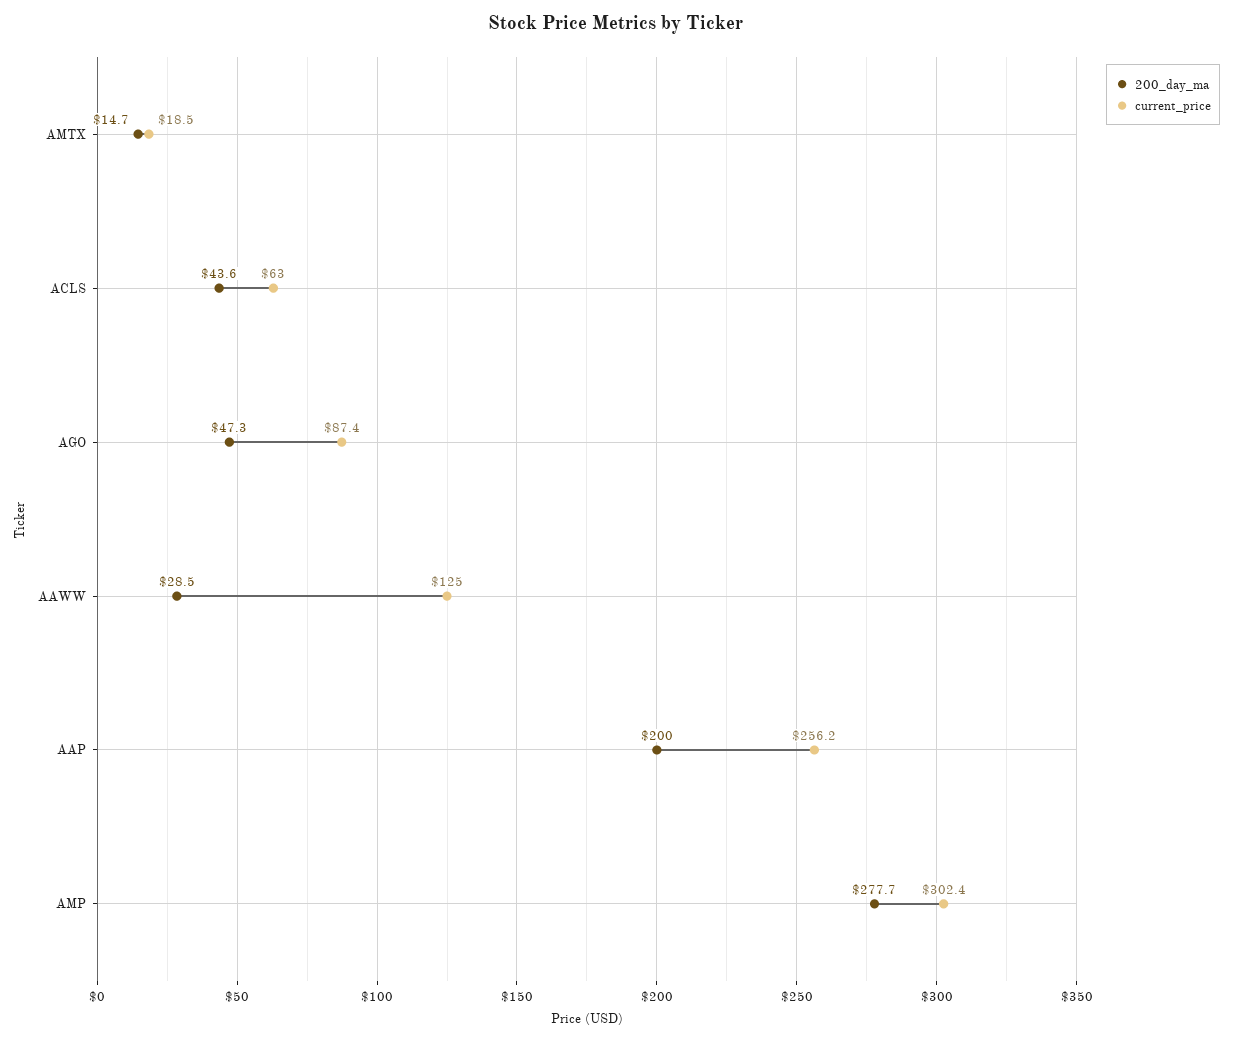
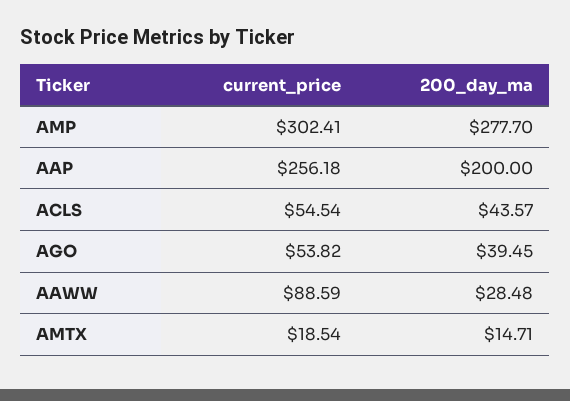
current_price, ACLS: 63 -> 54.54
200_day_ma, AGO: 47.3 -> 39.45
current_price, AGO: 87.4 -> 53.82
current_price, AAWW: 125 -> 88.59

